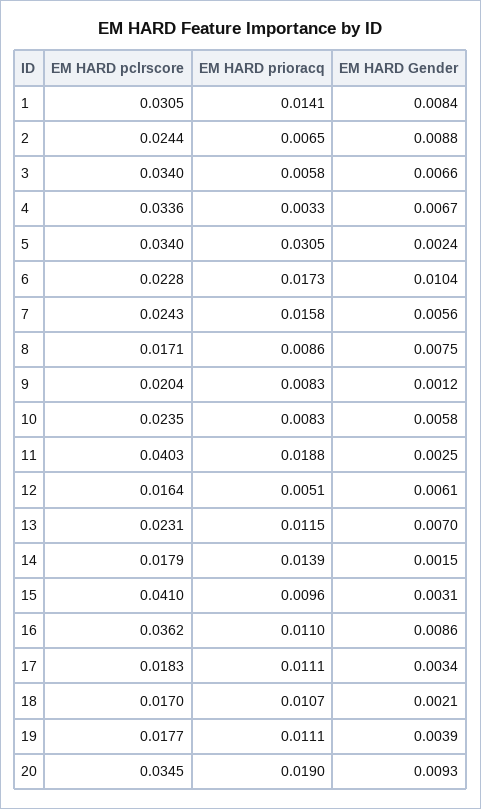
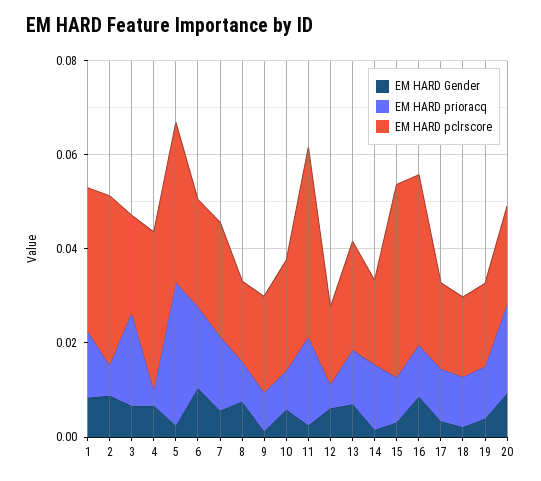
EM HARD pclrscore, 2: 0.0244 -> 0.035
EM HARD pclrscore, 3: 0.034 -> 0.02
EM HARD prioracq, 3: 0.0058 -> 0.02
EM HARD pclrscore, 20: 0.0345 -> 0.02

